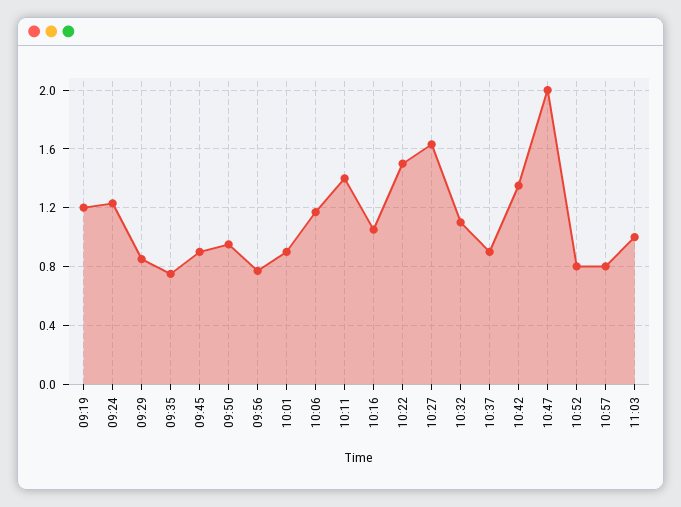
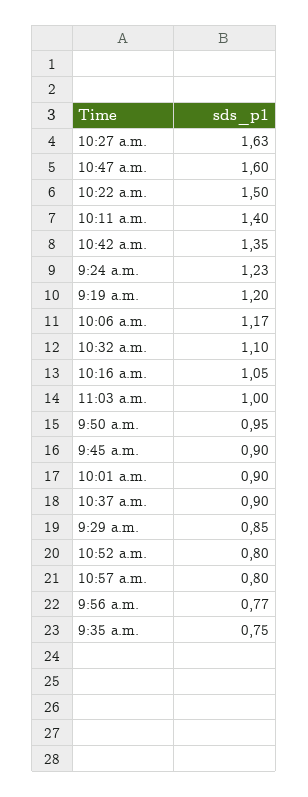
10:47: 2 -> 1.6

